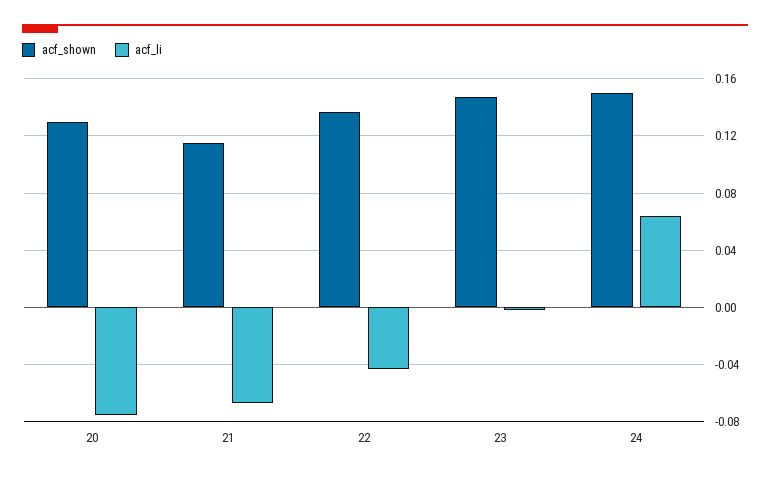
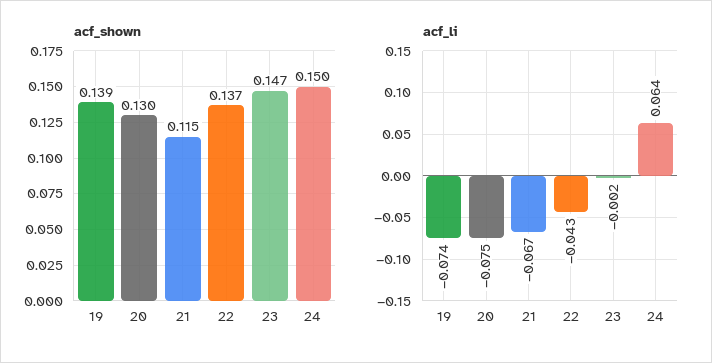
acf_shown, 19: none -> 0.139
acf_li, 19: none -> -0.074

